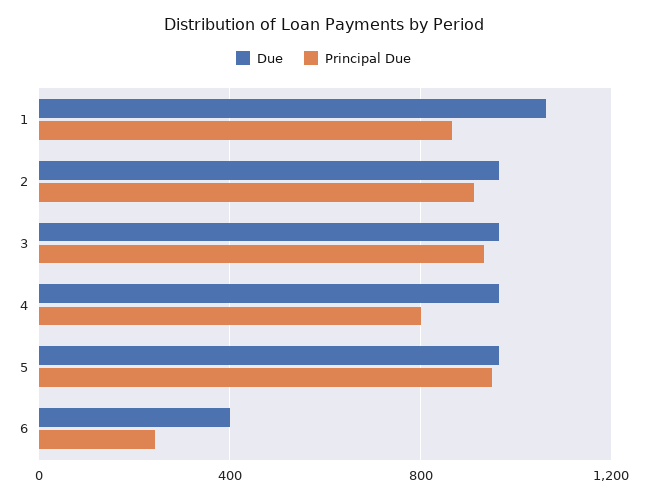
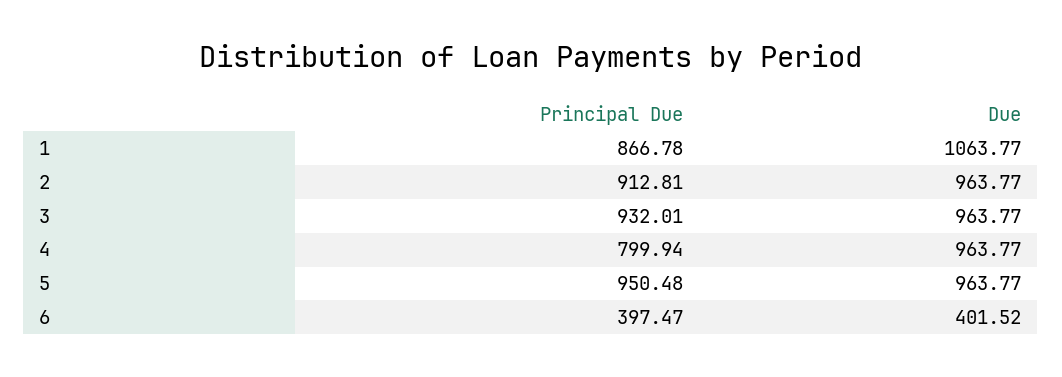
Principal Due, 6: 250 -> 397.47

